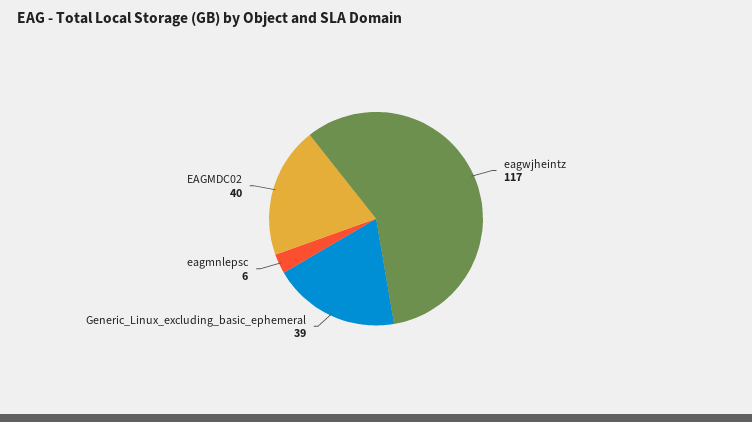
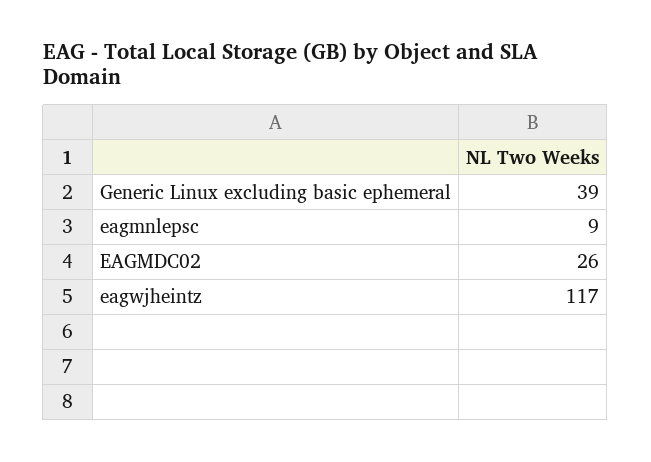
eagmnlepsc: 6 -> 9
EAGMDC02: 40 -> 26

